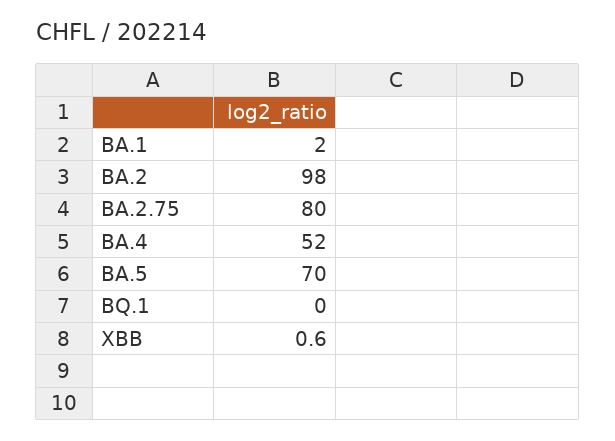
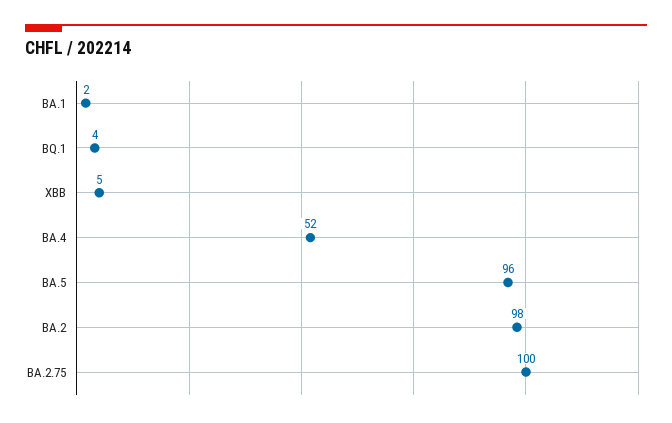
BA.2.75: 80 -> 100
BA.5: 70 -> 96
BQ.1: 0 -> 4
XBB: 0.6 -> 5

